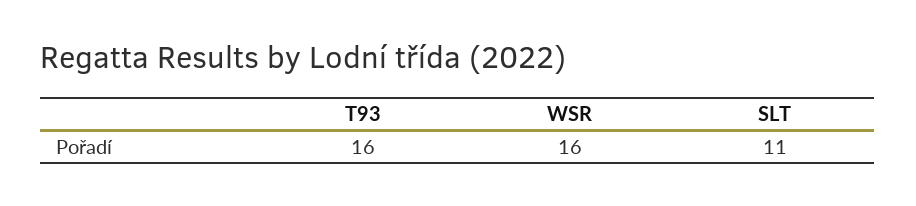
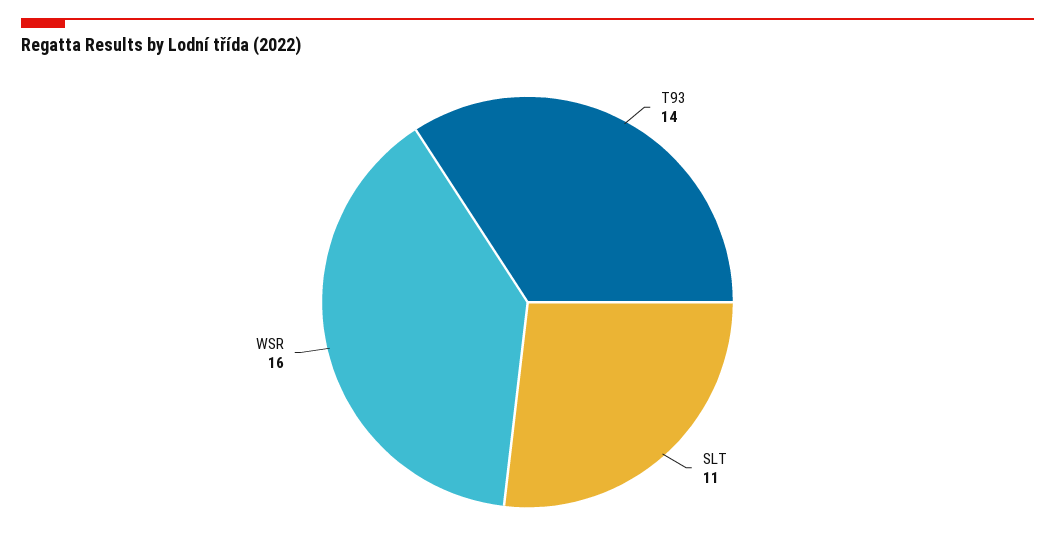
T93: 16 -> 14

